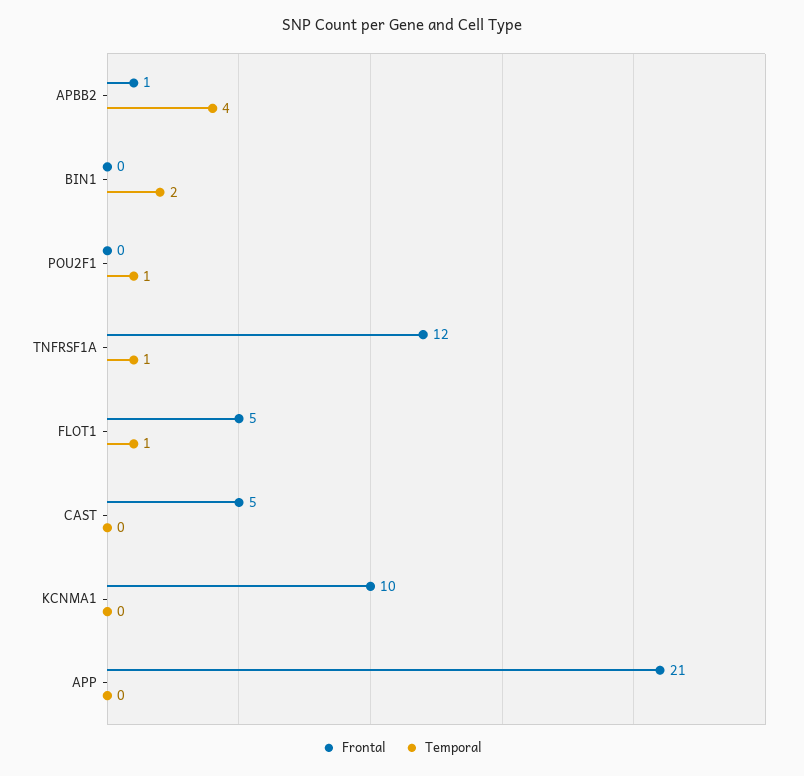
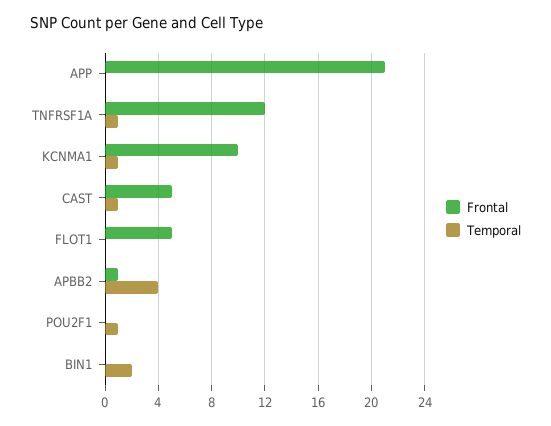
Temporal, FLOT1: 1 -> 0
Temporal, CAST: 0 -> 1
Temporal, KCNMA1: 0 -> 1

